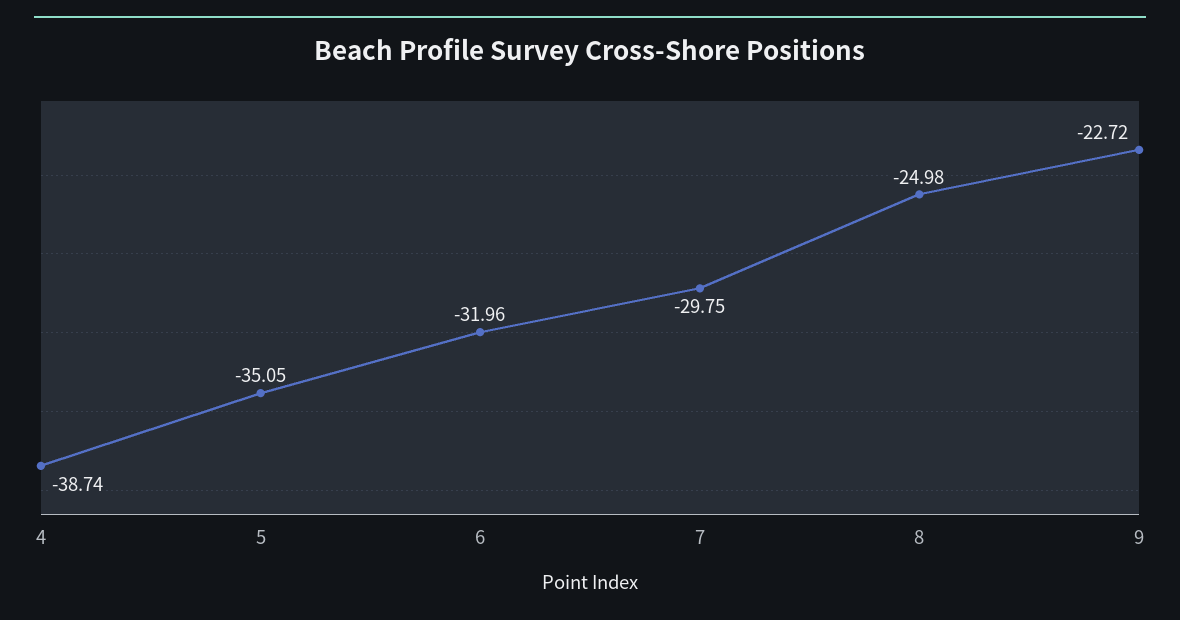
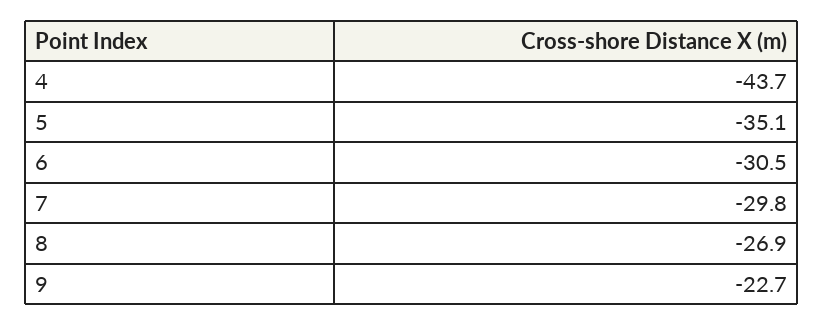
4: -38.74 -> -43.7
6: -31.96 -> -30.5
8: -24.98 -> -26.9

